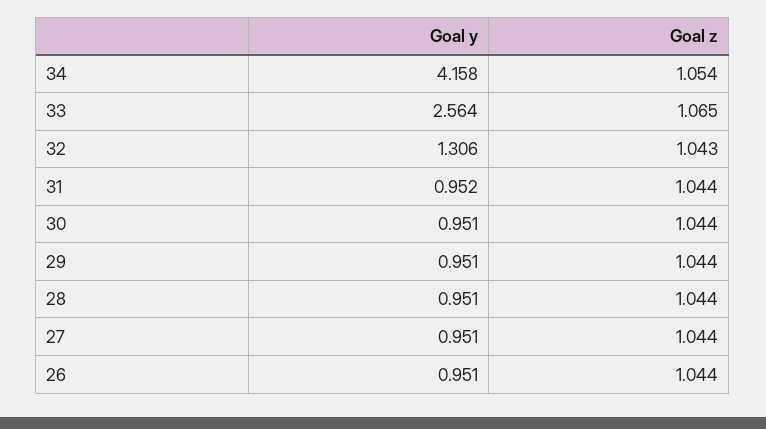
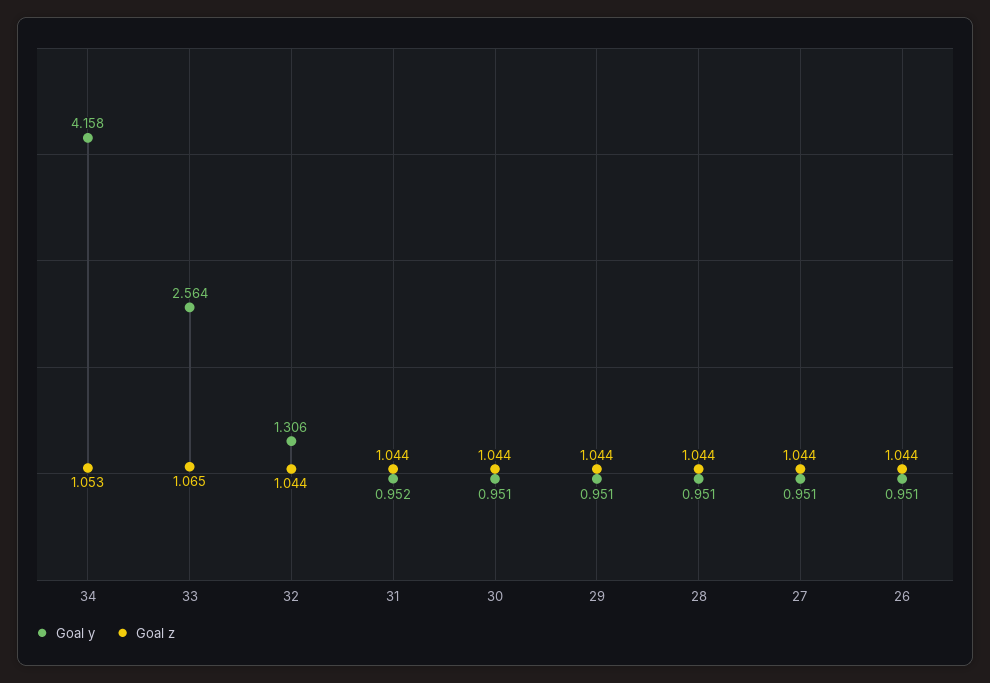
Goal z, 34: 1.054 -> 1.053
Goal z, 32: 1.043 -> 1.044

